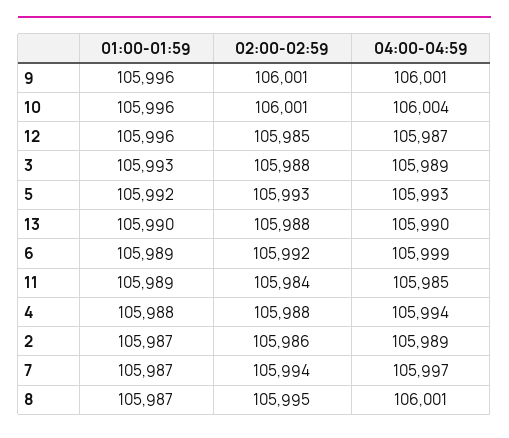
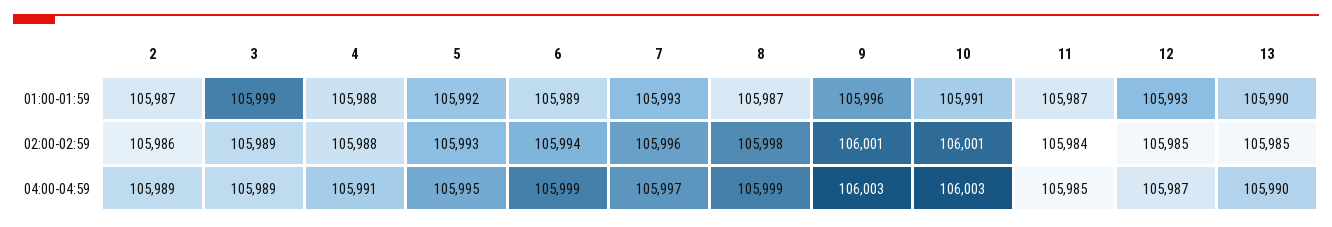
04:00-04:59, 9: 106001 -> 106003
01:00-01:59, 10: 105996 -> 105991
04:00-04:59, 10: 106004 -> 106003
01:00-01:59, 12: 105996 -> 105993
01:00-01:59, 3: 105993 -> 105999
02:00-02:59, 3: 105988 -> 105989
04:00-04:59, 5: 105993 -> 105995
02:00-02:59, 13: 105988 -> 105985
02:00-02:59, 6: 105992 -> 105994
01:00-01:59, 11: 105989 -> 105987
04:00-04:59, 4: 105994 -> 105991
01:00-01:59, 7: 105987 -> 105993
02:00-02:59, 7: 105994 -> 105996
02:00-02:59, 8: 105995 -> 105998
04:00-04:59, 8: 106001 -> 105999

